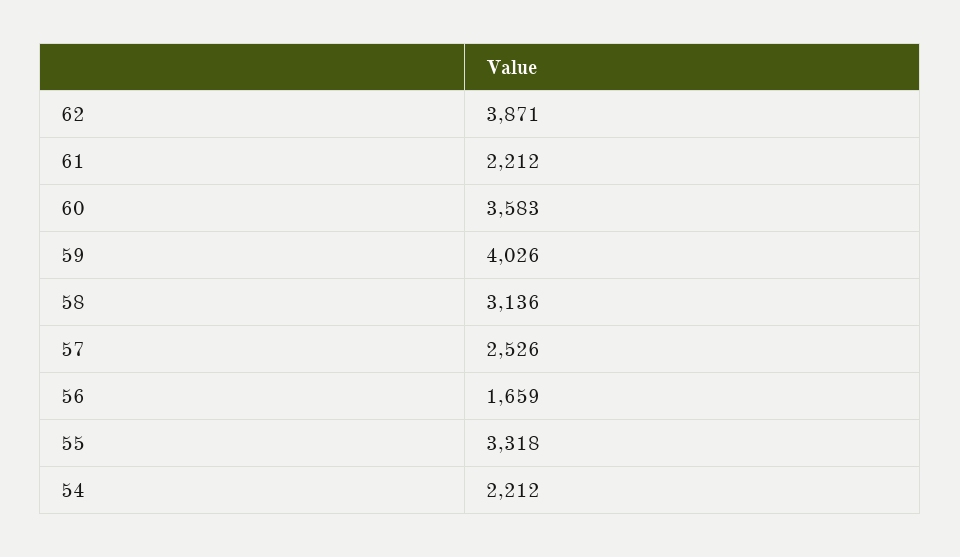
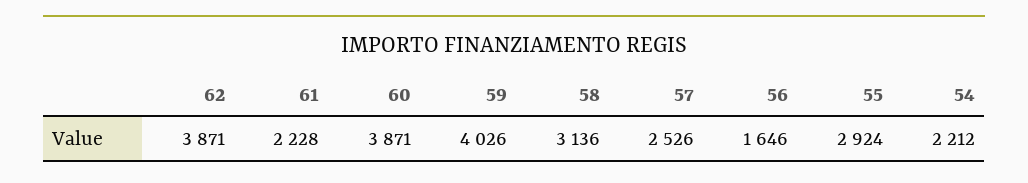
61: 2212 -> 2228
60: 3583 -> 3871
56: 1659 -> 1646
55: 3318 -> 2924

